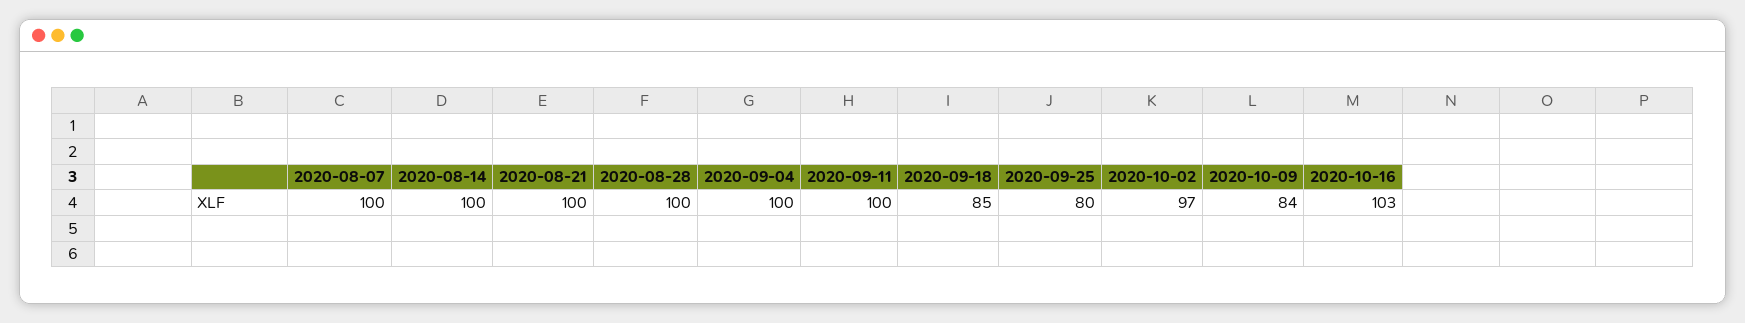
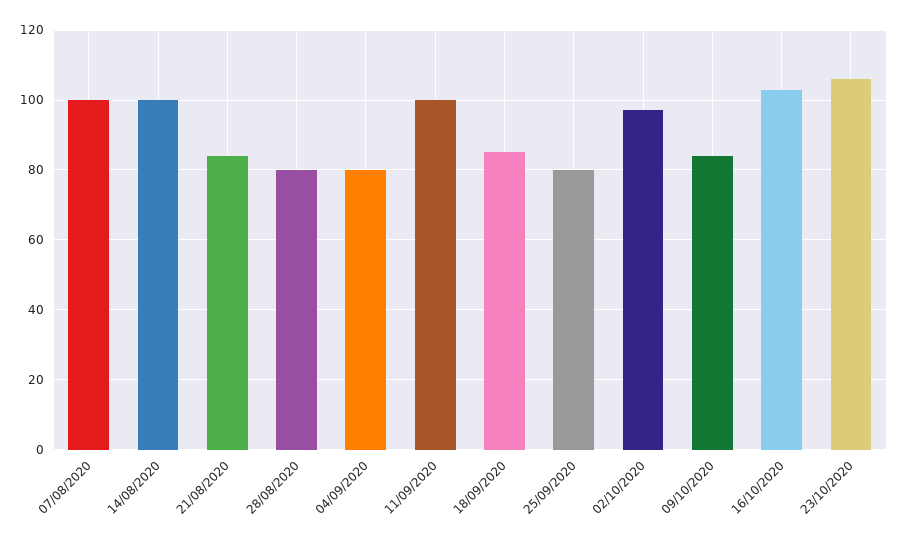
2020-08-21: 100 -> 85
2020-08-28: 100 -> 80
2020-09-04: 100 -> 80
23/10/2020: none -> 105

